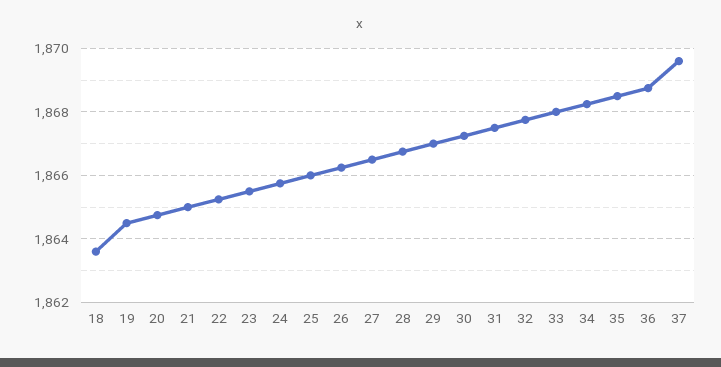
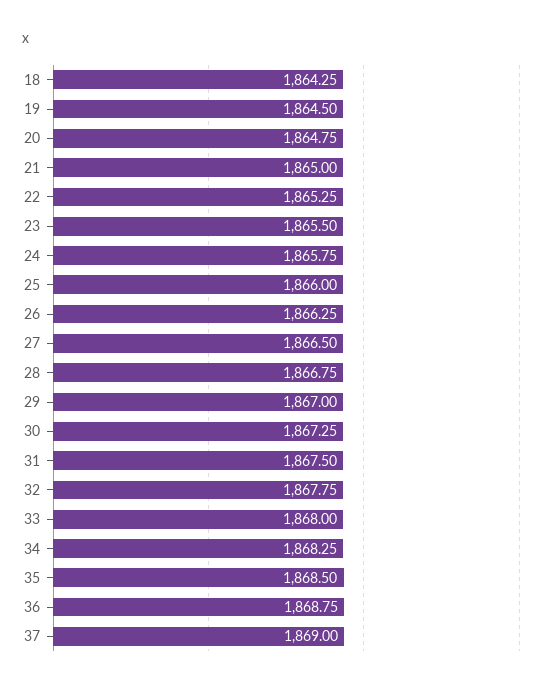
18: 1863.6 -> 1864.25
37: 1869.6 -> 1869

